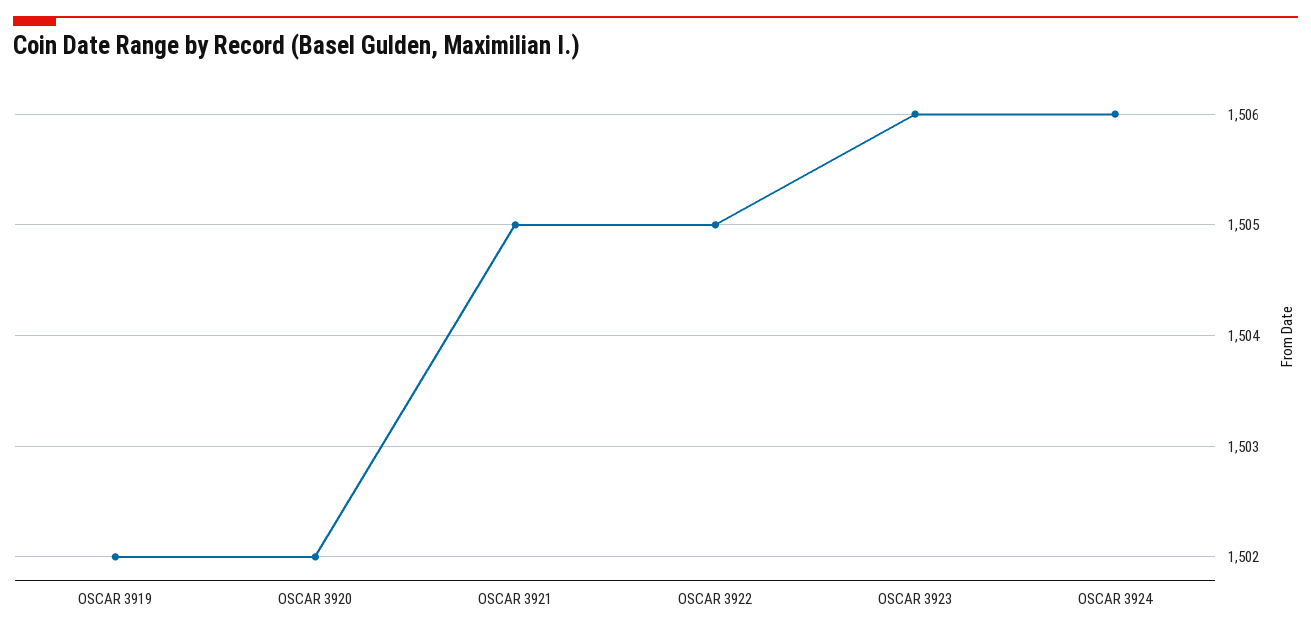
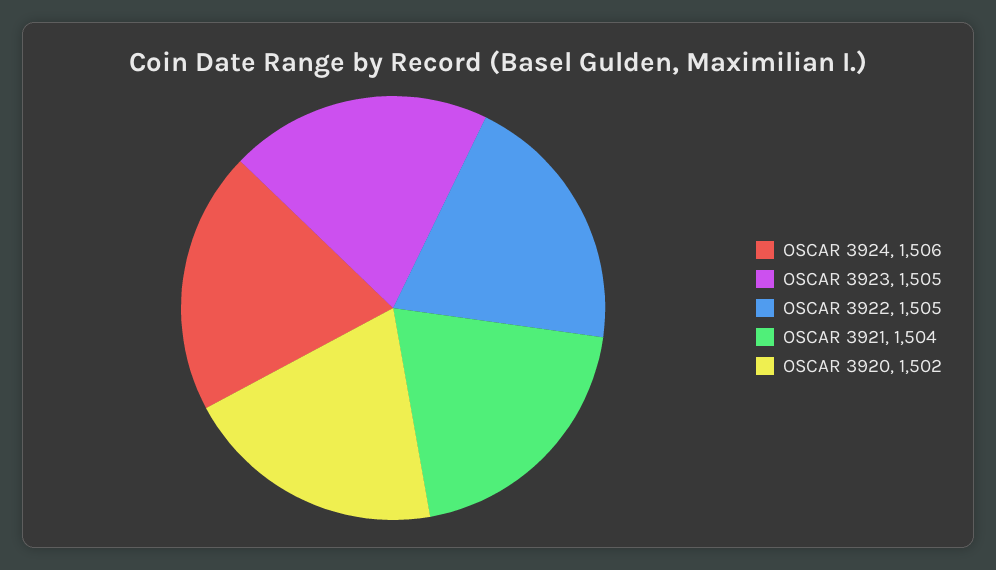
OSCAR 3919: 1502 -> none
OSCAR 3921: 1505 -> 1504
OSCAR 3923: 1506 -> 1505

